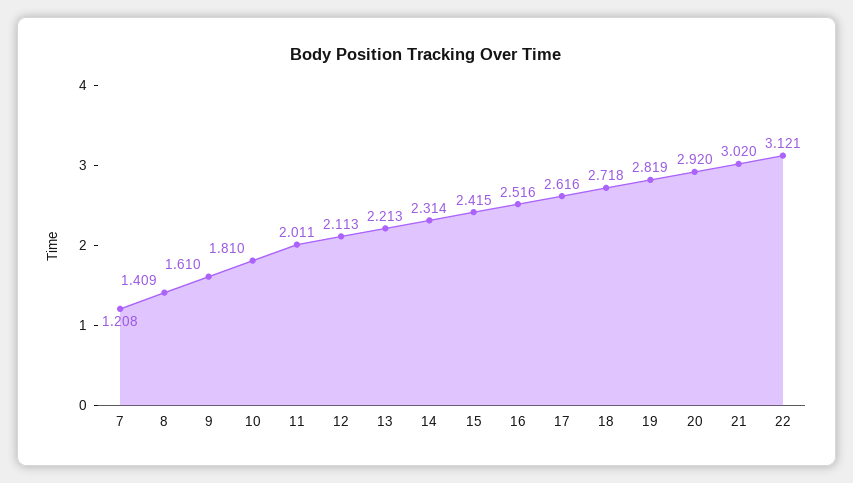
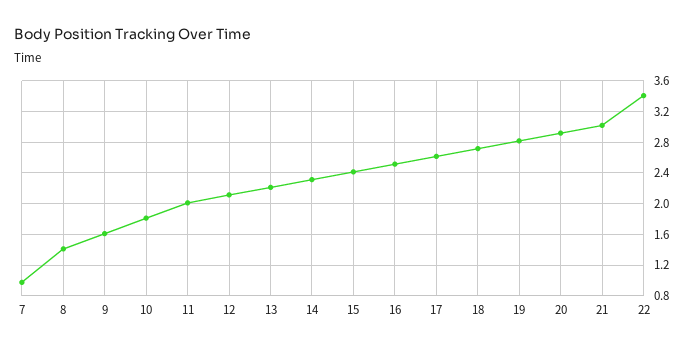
7: 1.208 -> 1
22: 3.121 -> 3.4

